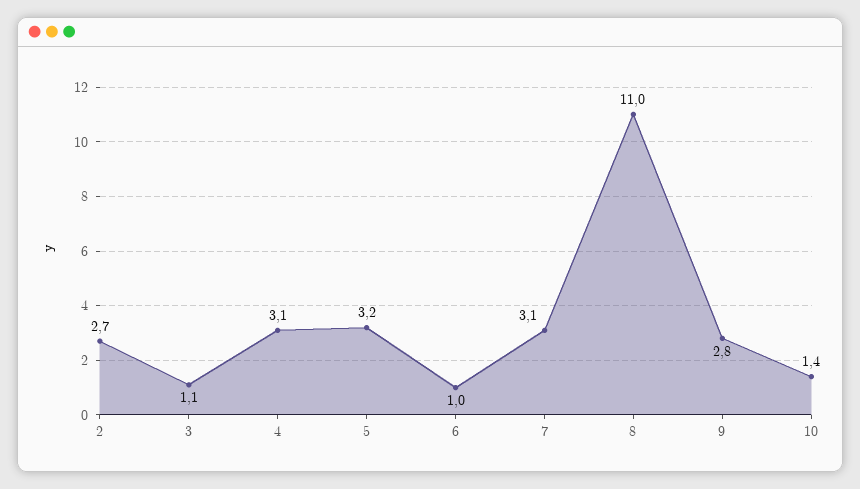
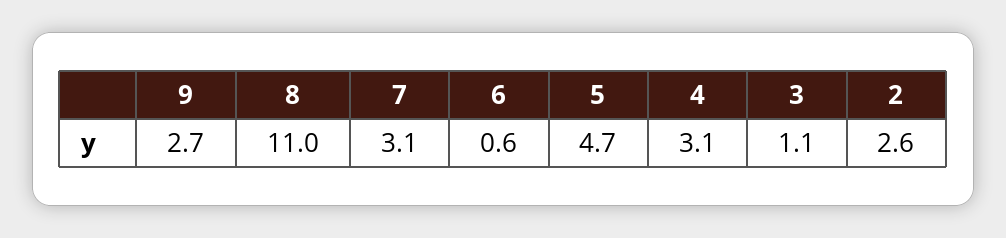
2: 2.7 -> 2.6
5: 3.2 -> 4.7
6: 1 -> 0.6
9: 2.8 -> 2.7
10: 1.4 -> none

